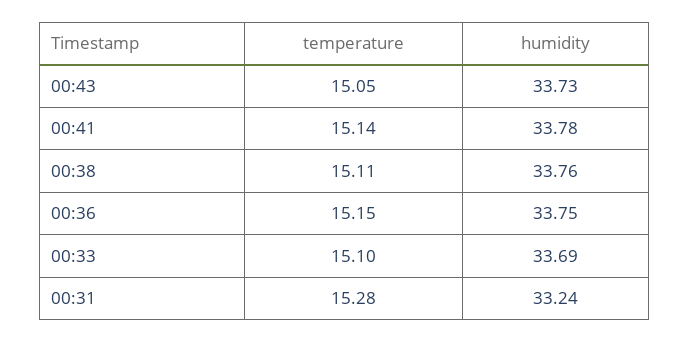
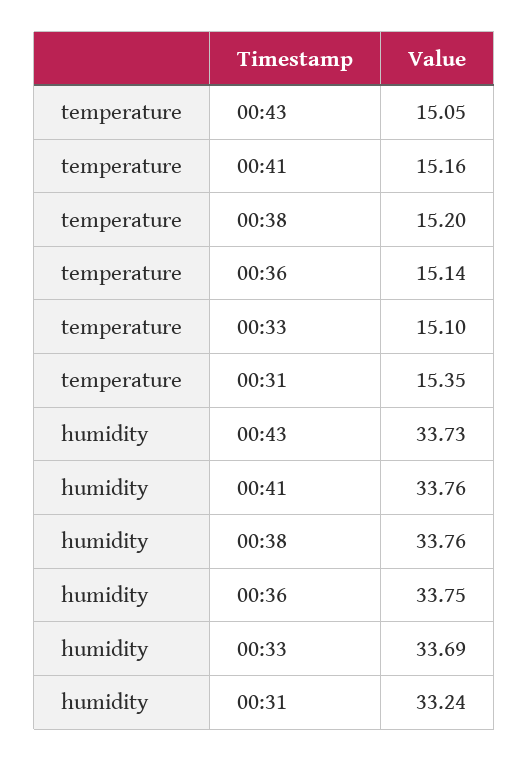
temperature, 00:41: 15.14 -> 15.16
humidity, 00:41: 33.78 -> 33.76
temperature, 00:38: 15.11 -> 15.2
temperature, 00:36: 15.15 -> 15.14
temperature, 00:31: 15.28 -> 15.35

